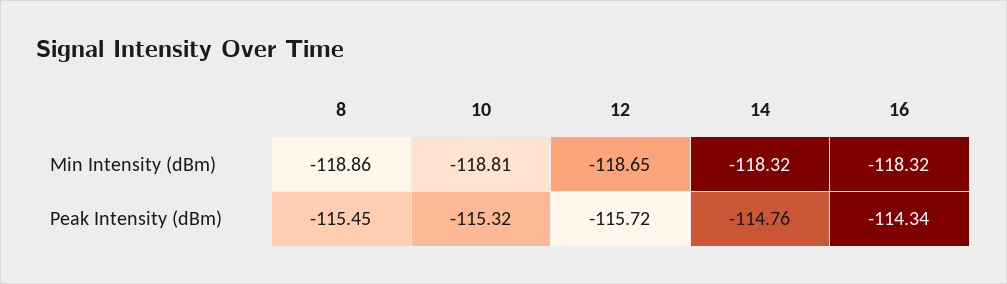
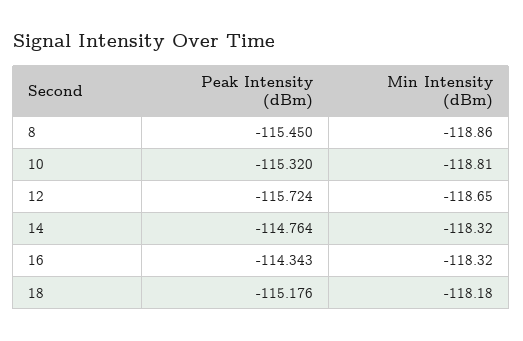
18, Peak Intensity (dBm): none -> -115.176
18, Min Intensity (dBm): none -> -118.18

